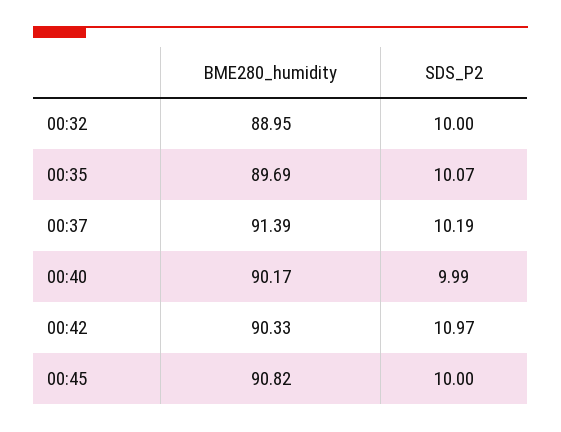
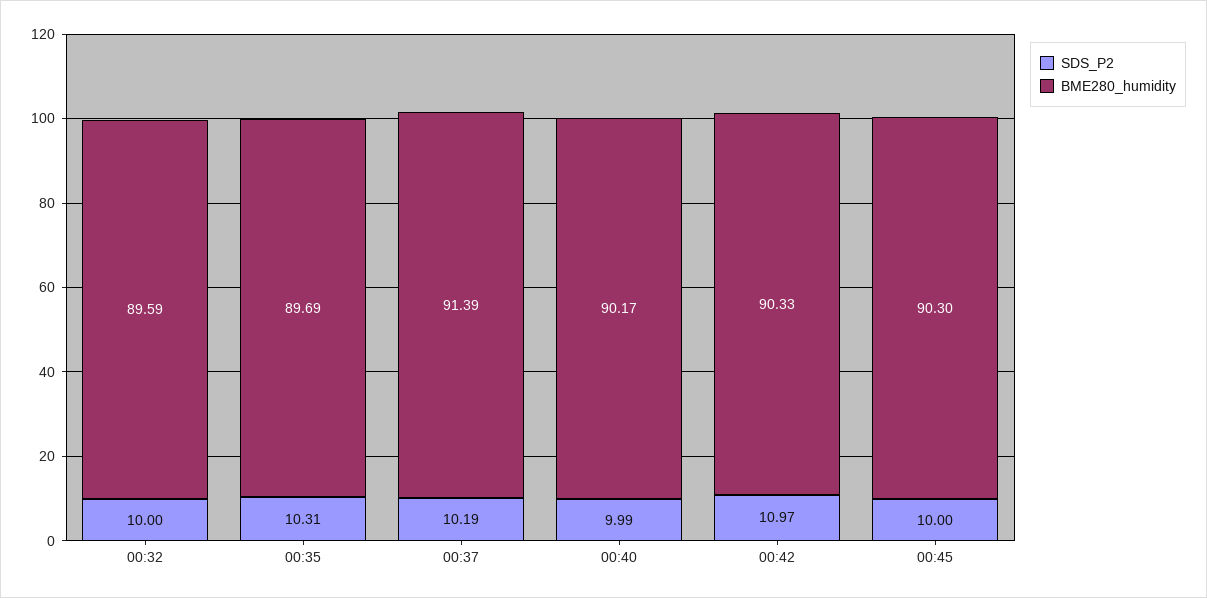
BME280_humidity, 00:32: 88.95 -> 89.59
SDS_P2, 00:35: 10.07 -> 10.31
BME280_humidity, 00:45: 90.82 -> 90.3

